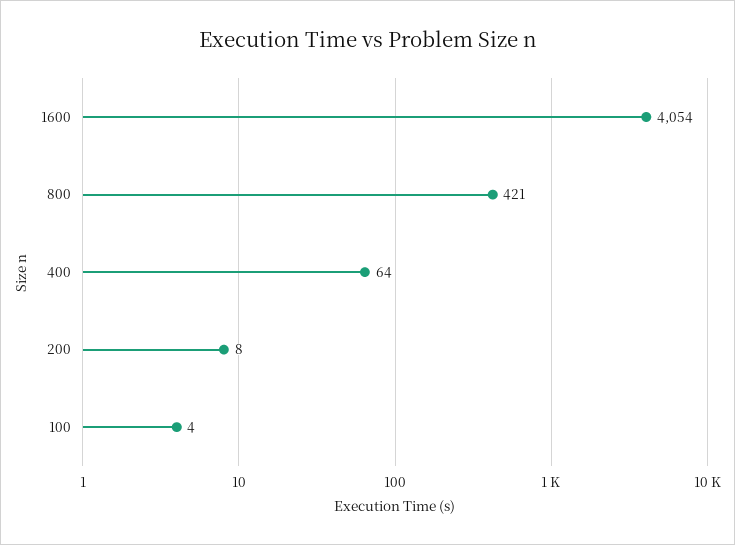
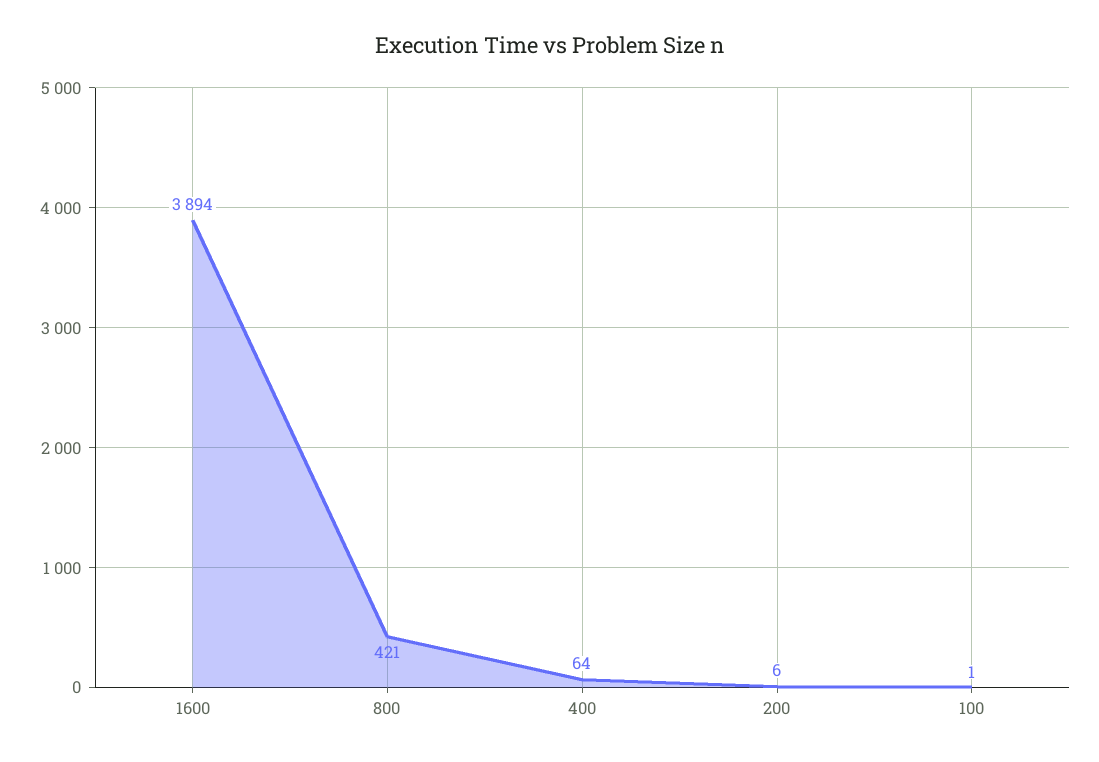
1600: 4054 -> 3894
200: 8 -> 6
100: 4 -> 1

